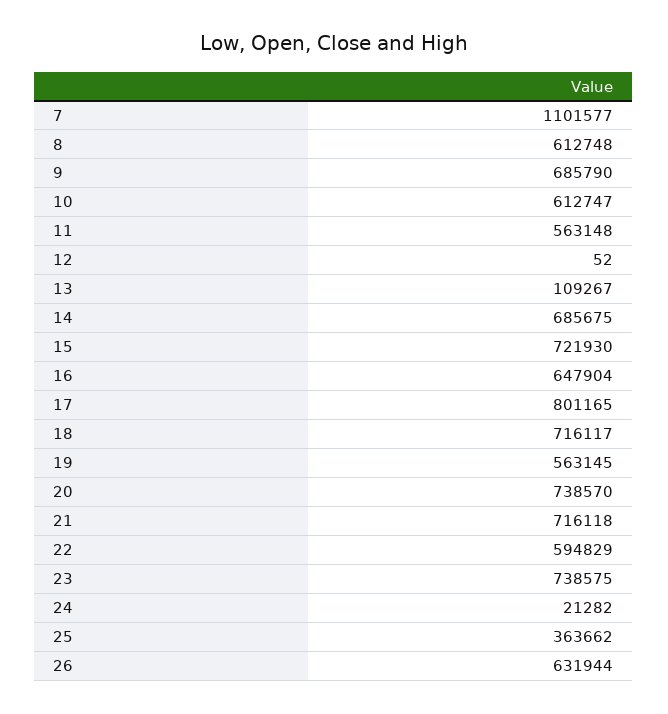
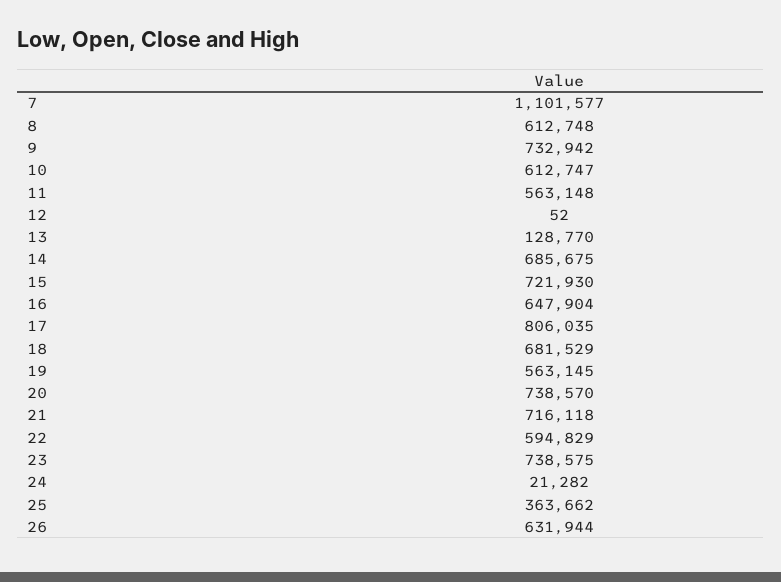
9: 685790 -> 732942
13: 109267 -> 128770
17: 801165 -> 806035
18: 716117 -> 681529

